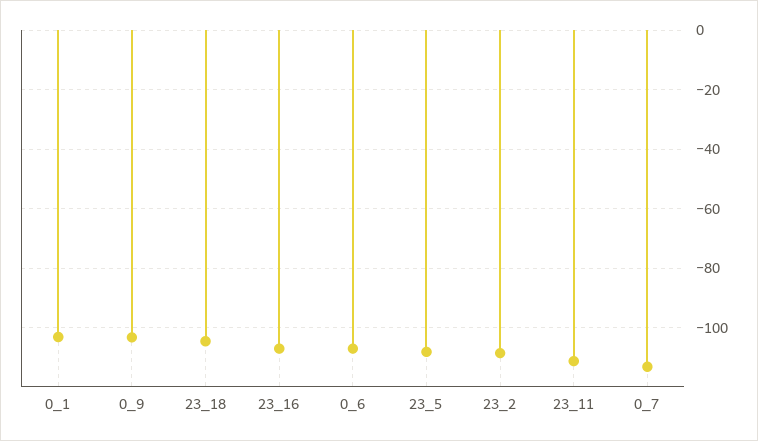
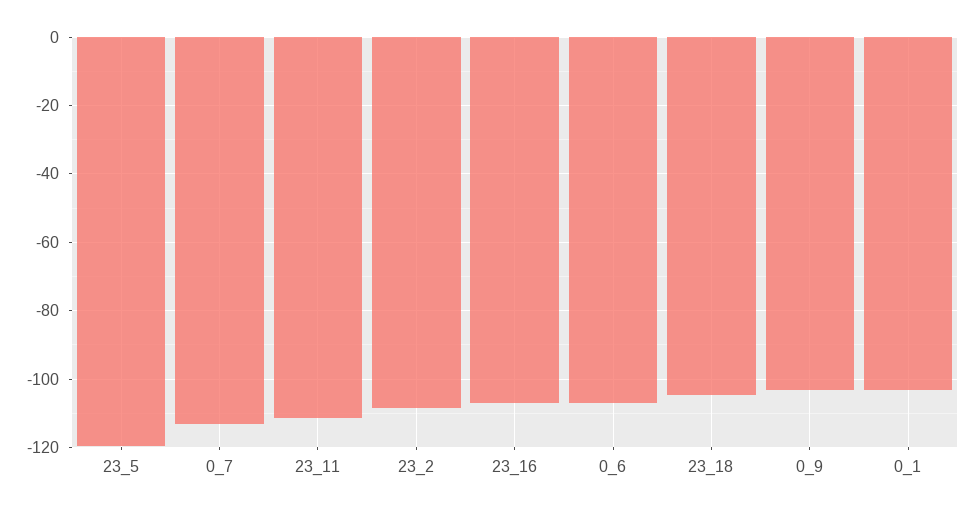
23_5: -107.5 -> -120

